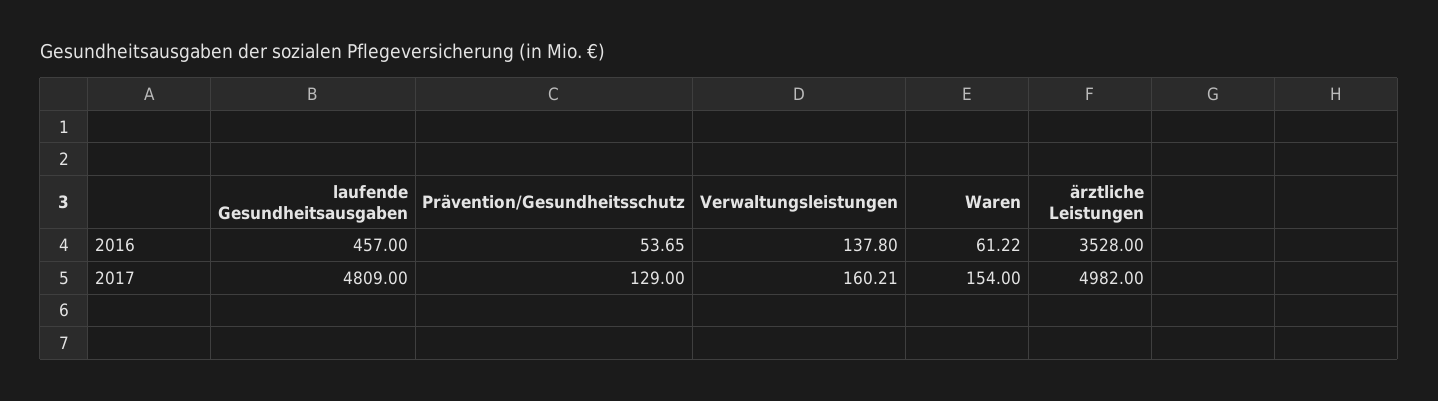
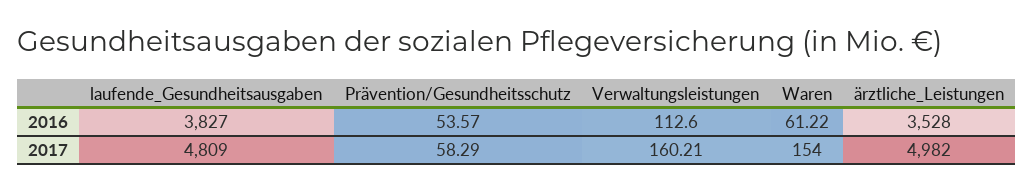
laufende Gesundheitsausgaben, 2016: 457 -> 3827
Prävention/Gesundheitsschutz, 2016: 53.65 -> 53.57
Verwaltungsleistungen, 2016: 137.8 -> 112.6
Prävention/Gesundheitsschutz, 2017: 129 -> 58.29

